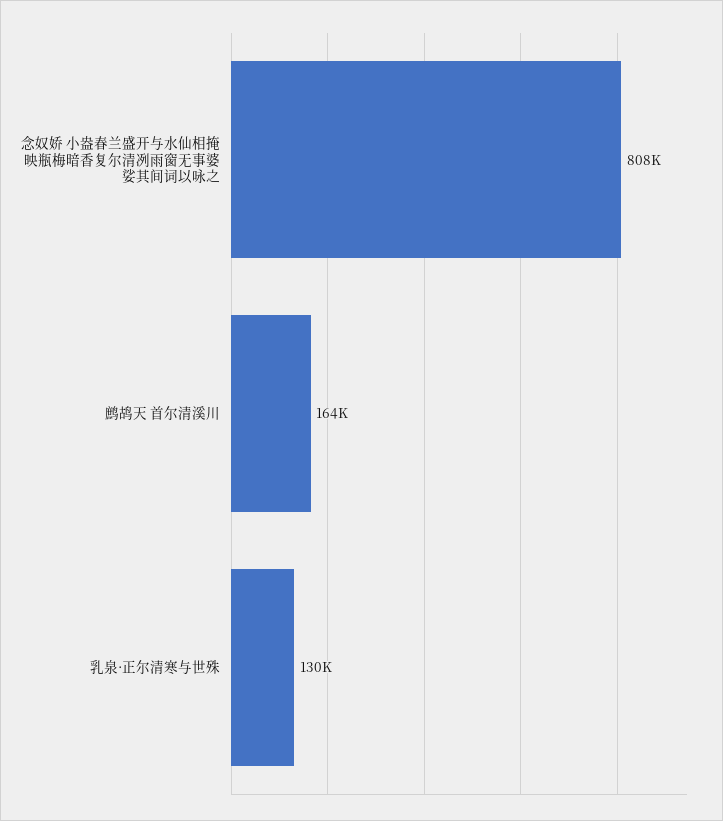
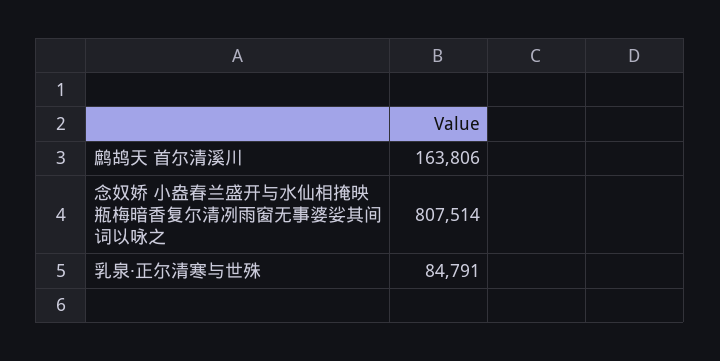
乳泉·正尔清寒与世殊: 130000 -> 84791

